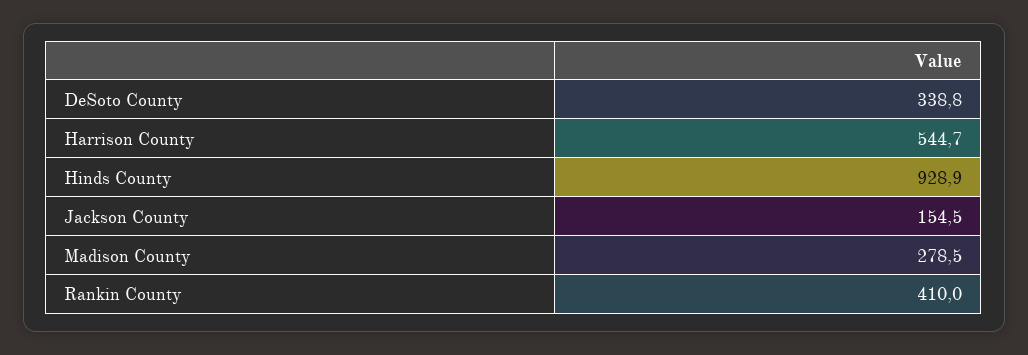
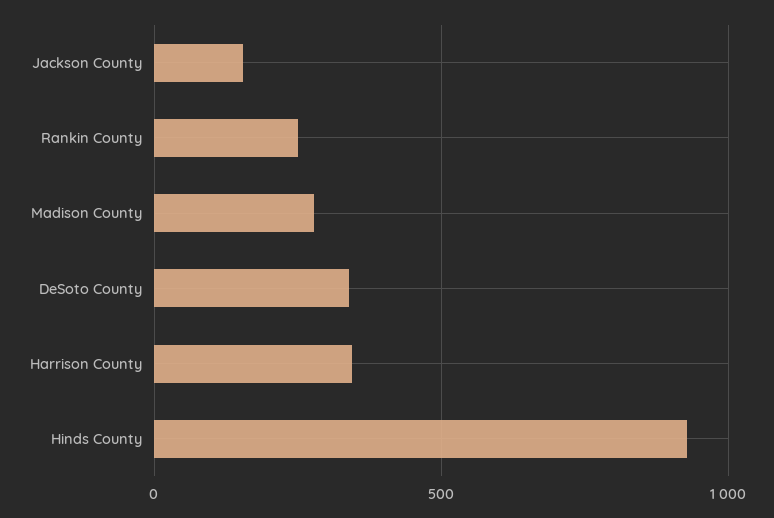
Harrison County: 544.7 -> 350
Rankin County: 410 -> 250

